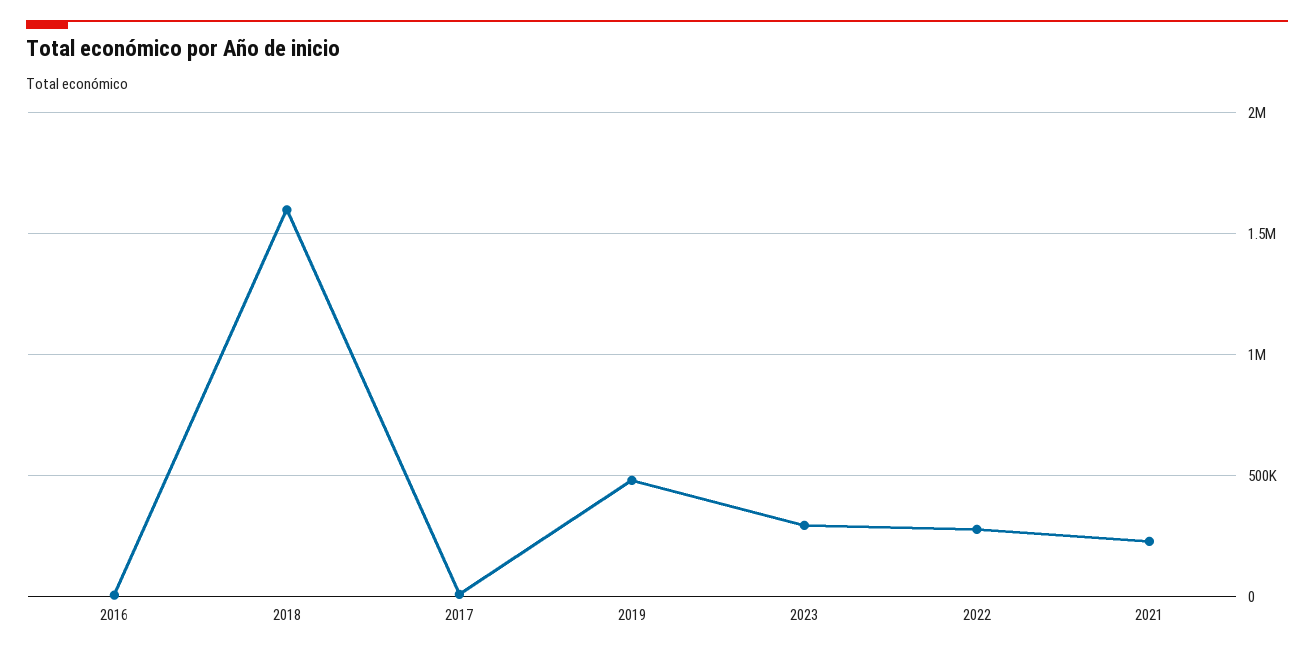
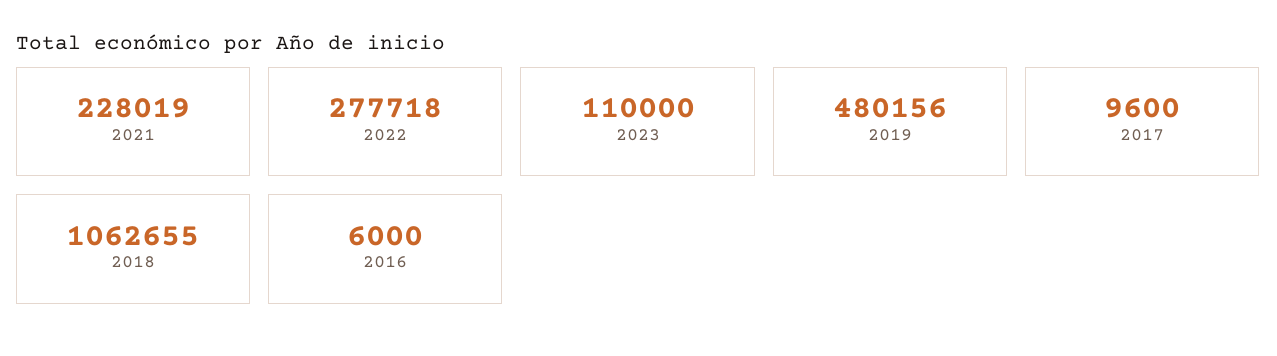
2018: 1600000 -> 1062655
2023: 300000 -> 110000

